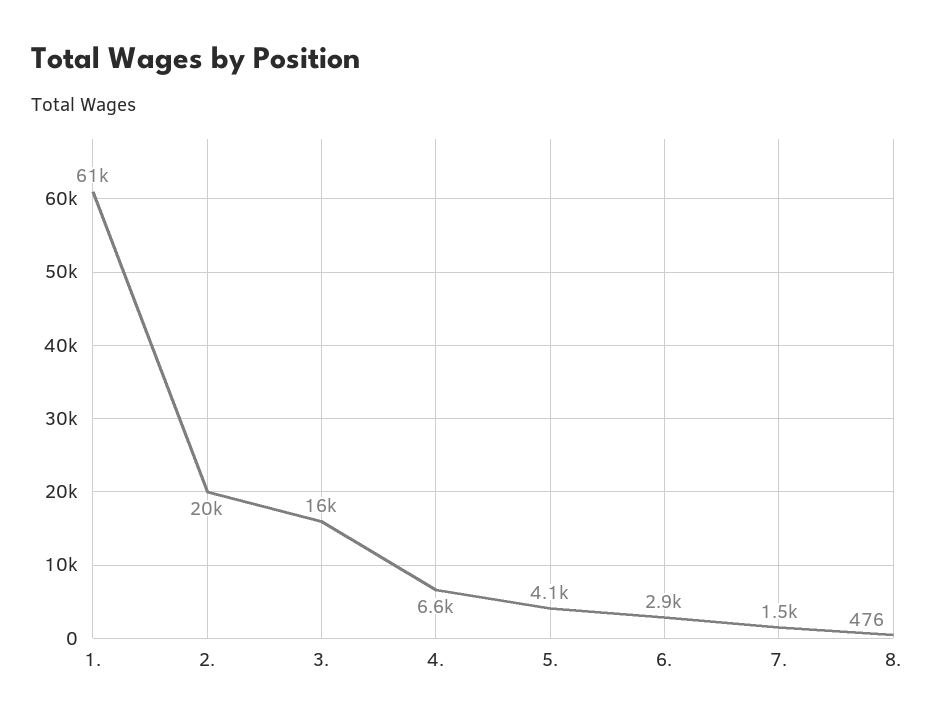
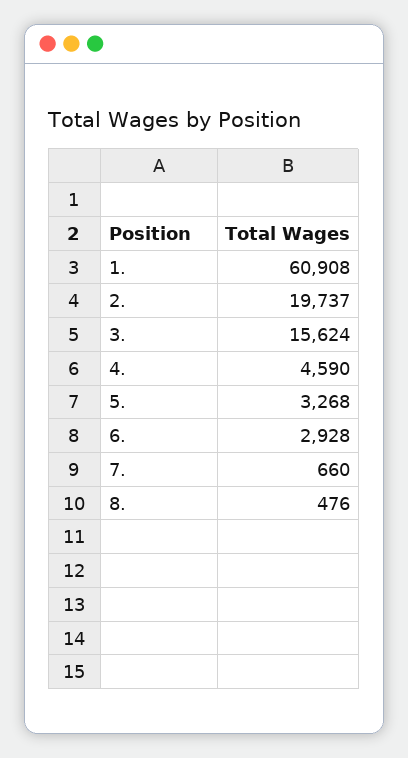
4.: 6600 -> 4590
5.: 4100 -> 3268
7.: 1500 -> 660

